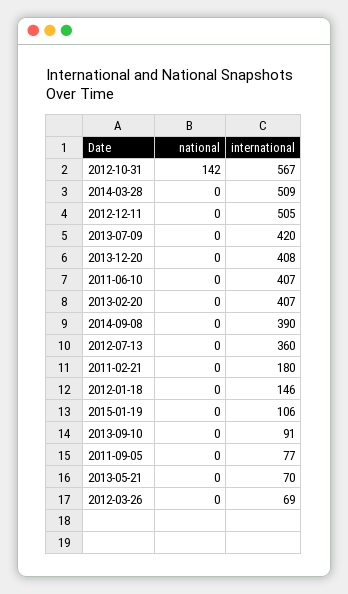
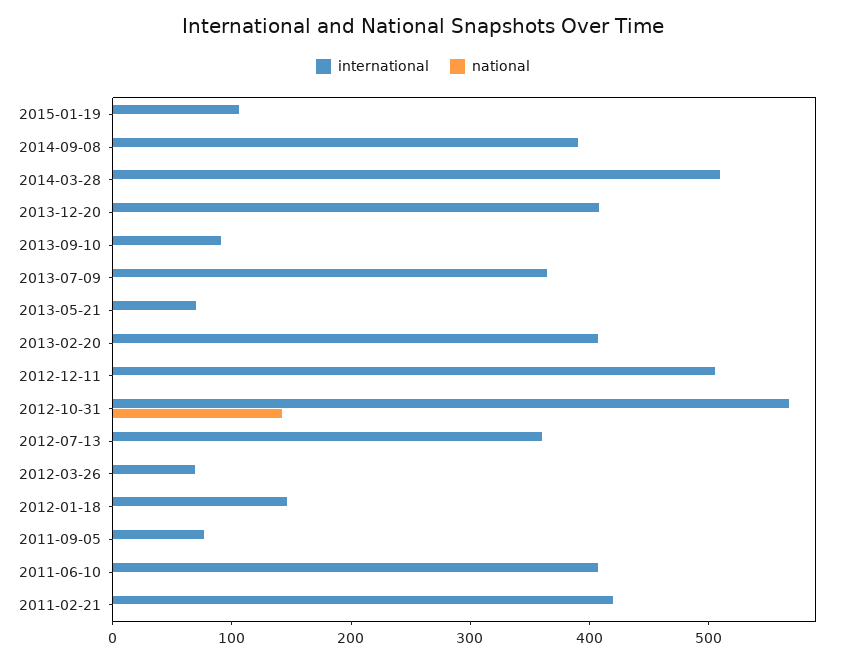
international, 2013-07-09: 420 -> 360
international, 2011-02-21: 180 -> 420

